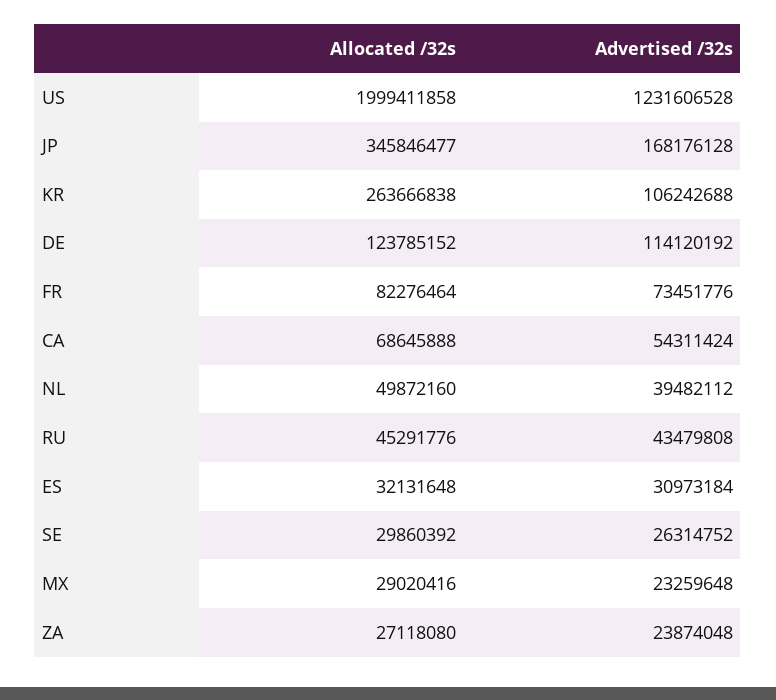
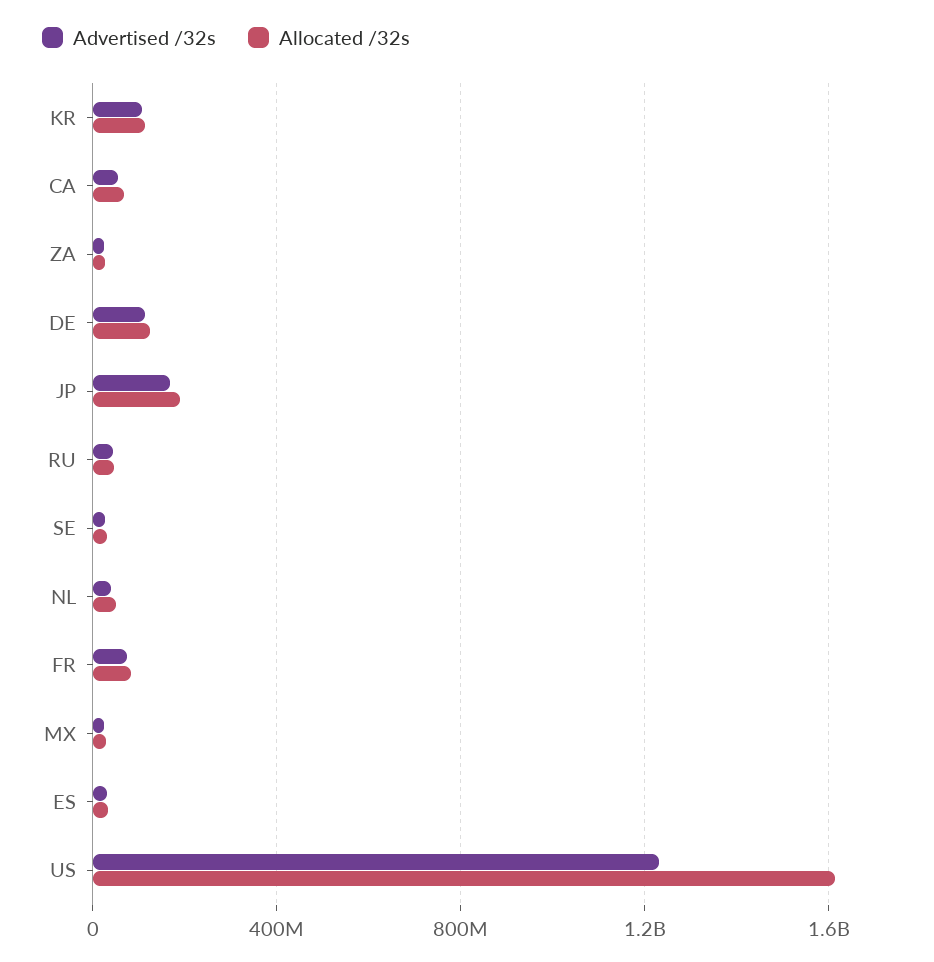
Allocated /32s, US: 1999411858 -> 1600000000
Allocated /32s, JP: 345846477 -> 200000000
Allocated /32s, KR: 263666838 -> 100000000

